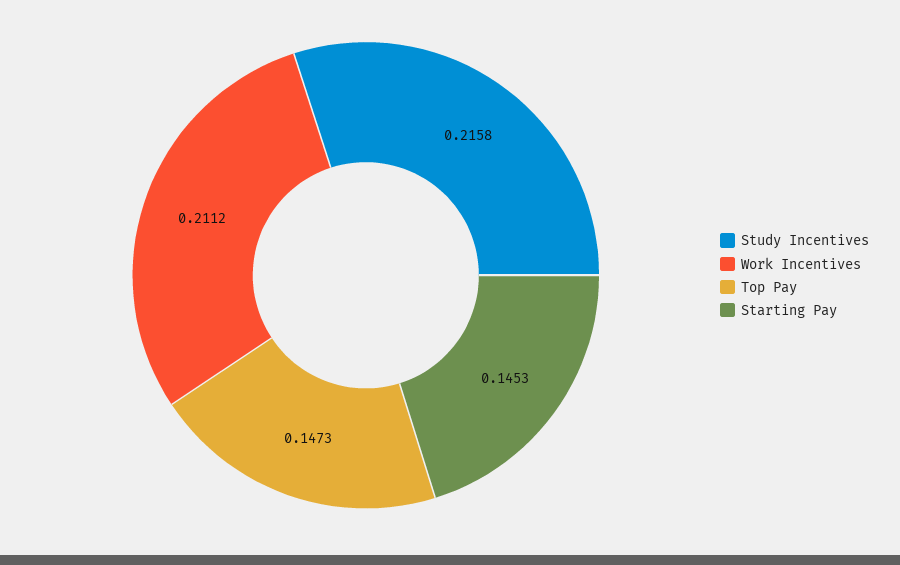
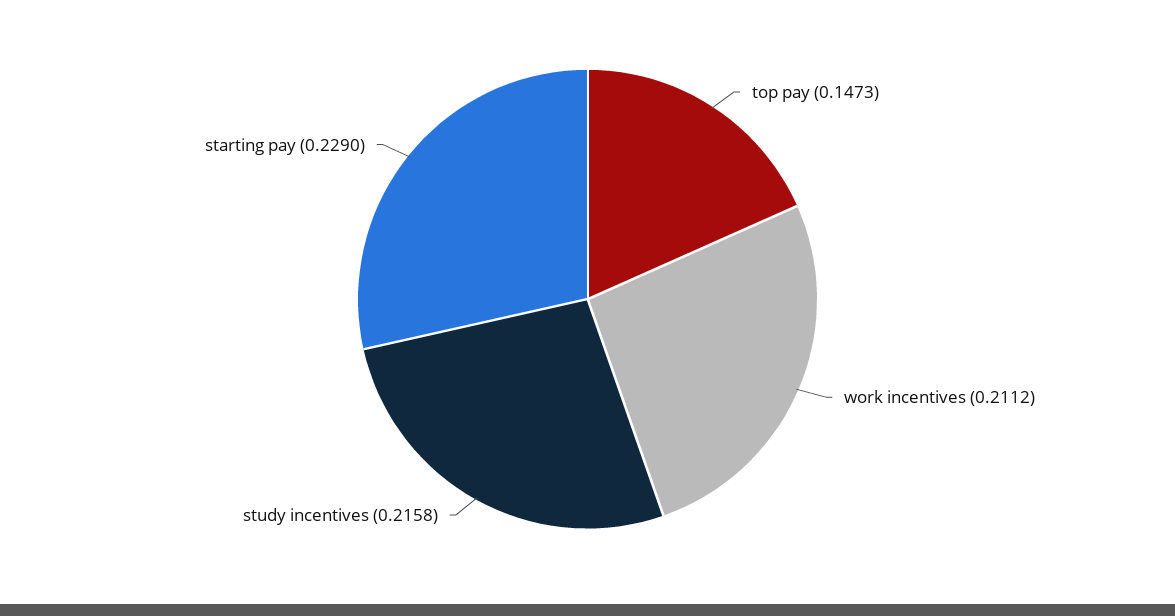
Starting Pay: 0.1453 -> 0.229

